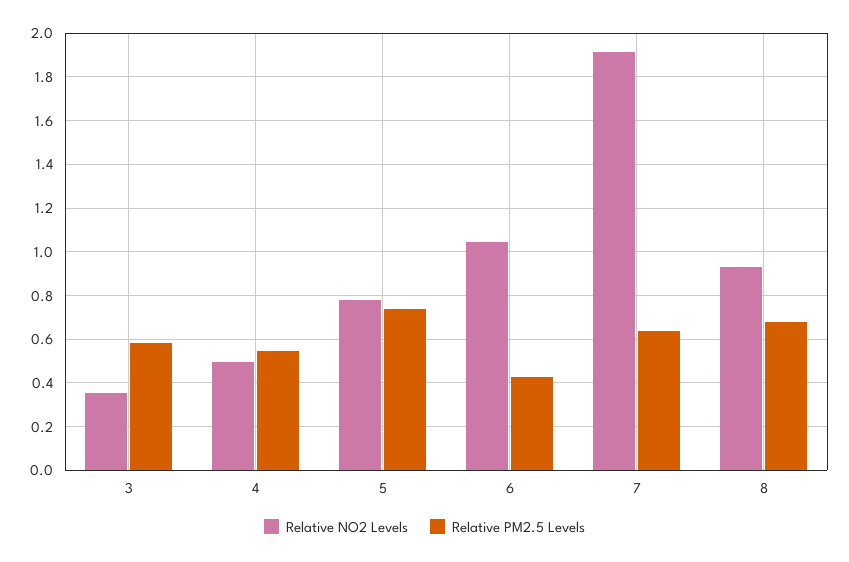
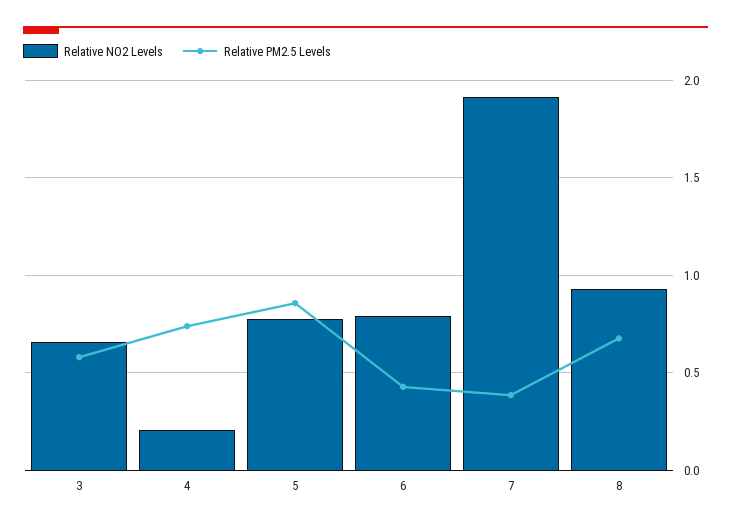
Relative NO2 Levels, 3: 0.35 -> 0.65
Relative NO2 Levels, 4: 0.5 -> 0.2
Relative PM2.5 Levels, 4: 0.55 -> 0.75
Relative PM2.5 Levels, 5: 0.75 -> 0.85
Relative NO2 Levels, 6: 1.05 -> 0.8
Relative PM2.5 Levels, 7: 0.65 -> 0.4

